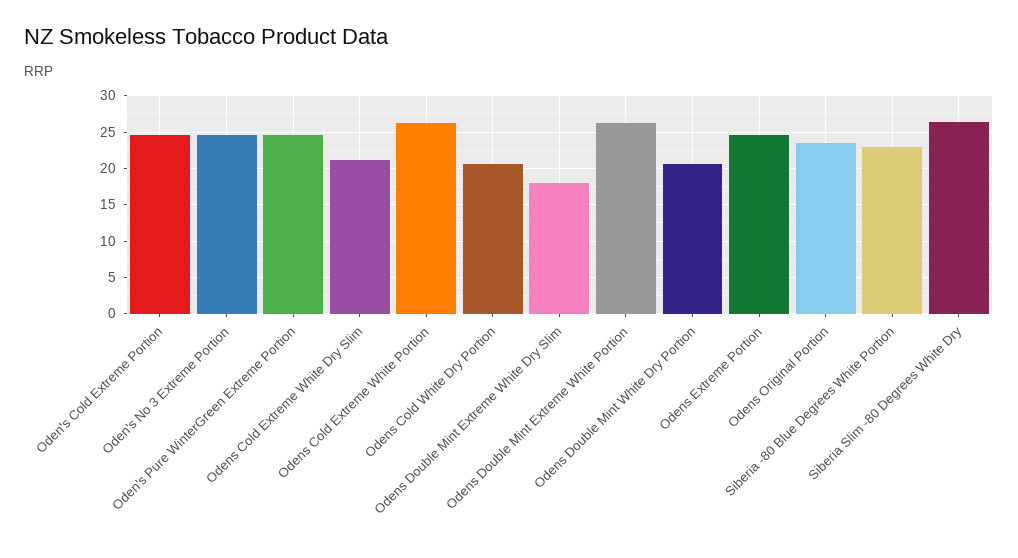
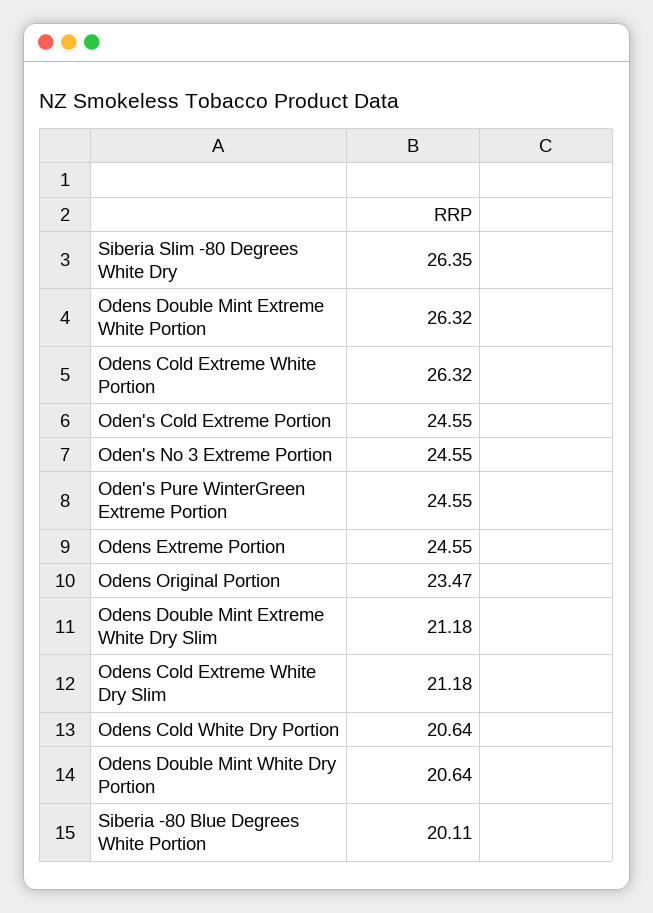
Odens Double Mint Extreme White Dry Slim: 18 -> 21.18
Siberia -80 Blue Degrees White Portion: 23 -> 20.11

